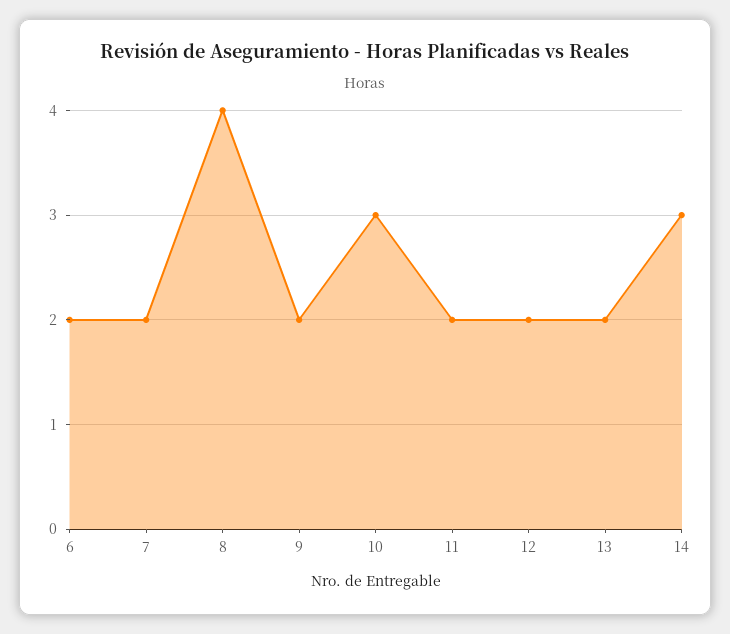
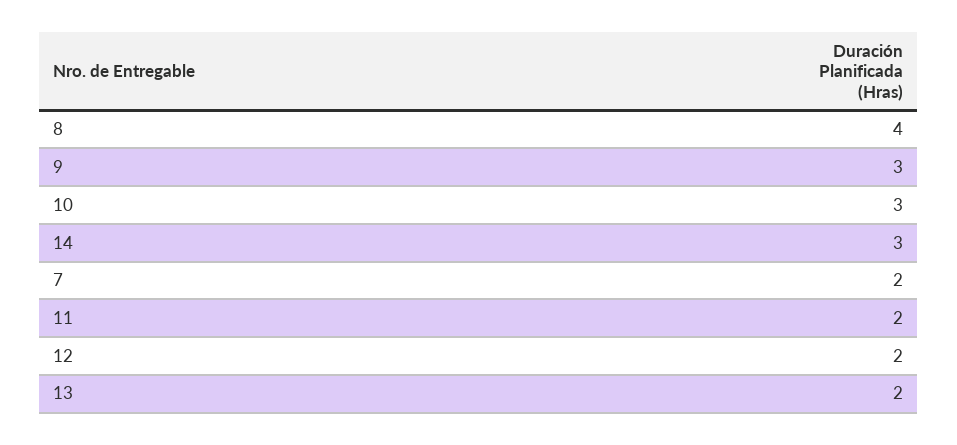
6: 2 -> none
9: 2 -> 3

